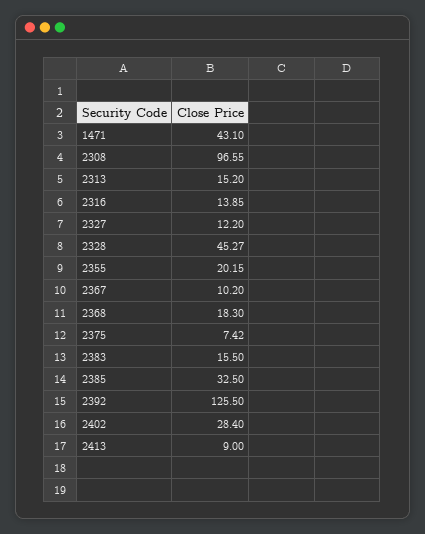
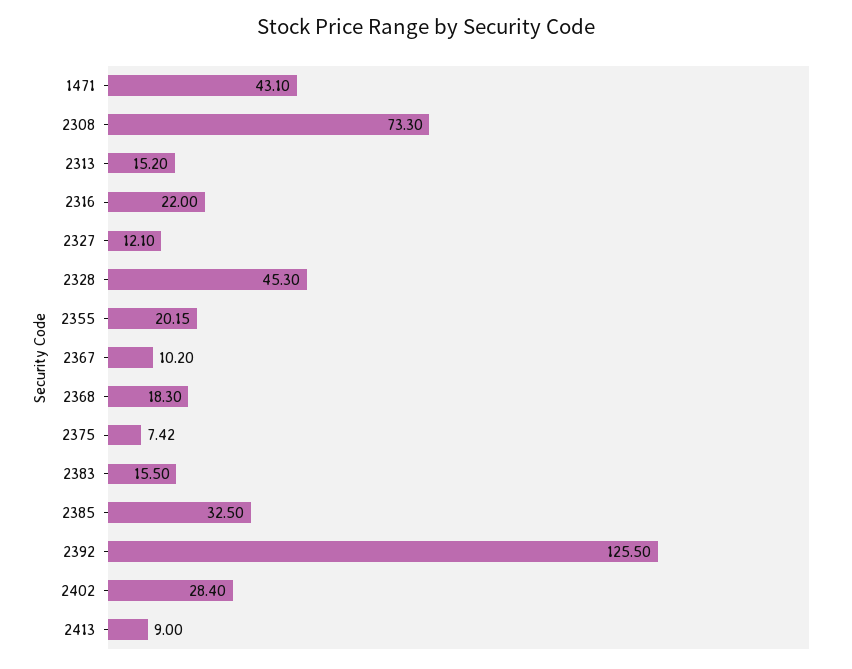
2308: 96.55 -> 73.3
2316: 13.85 -> 22
2327: 12.2 -> 12.1
2328: 45.27 -> 45.3

